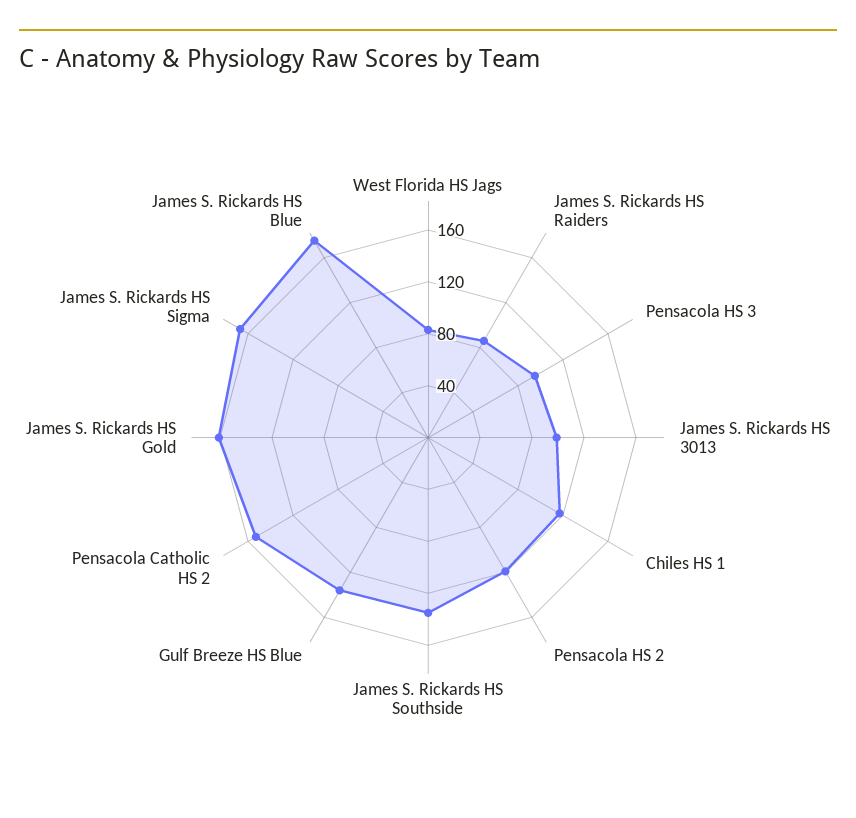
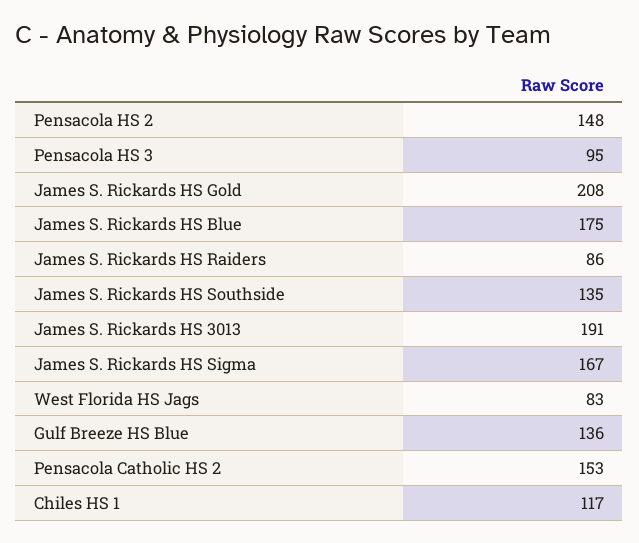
James S. Rickards HS 3013: 100 -> 191
Pensacola HS 2: 120 -> 148
James S. Rickards HS Gold: 160 -> 208

